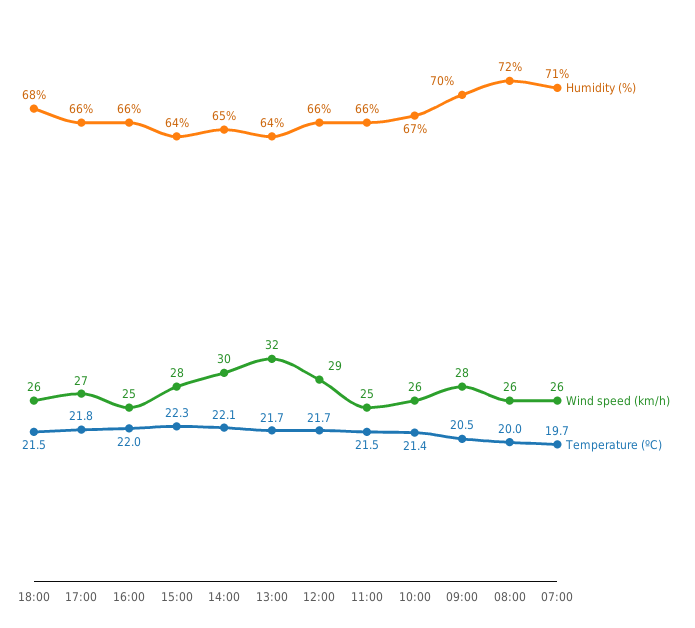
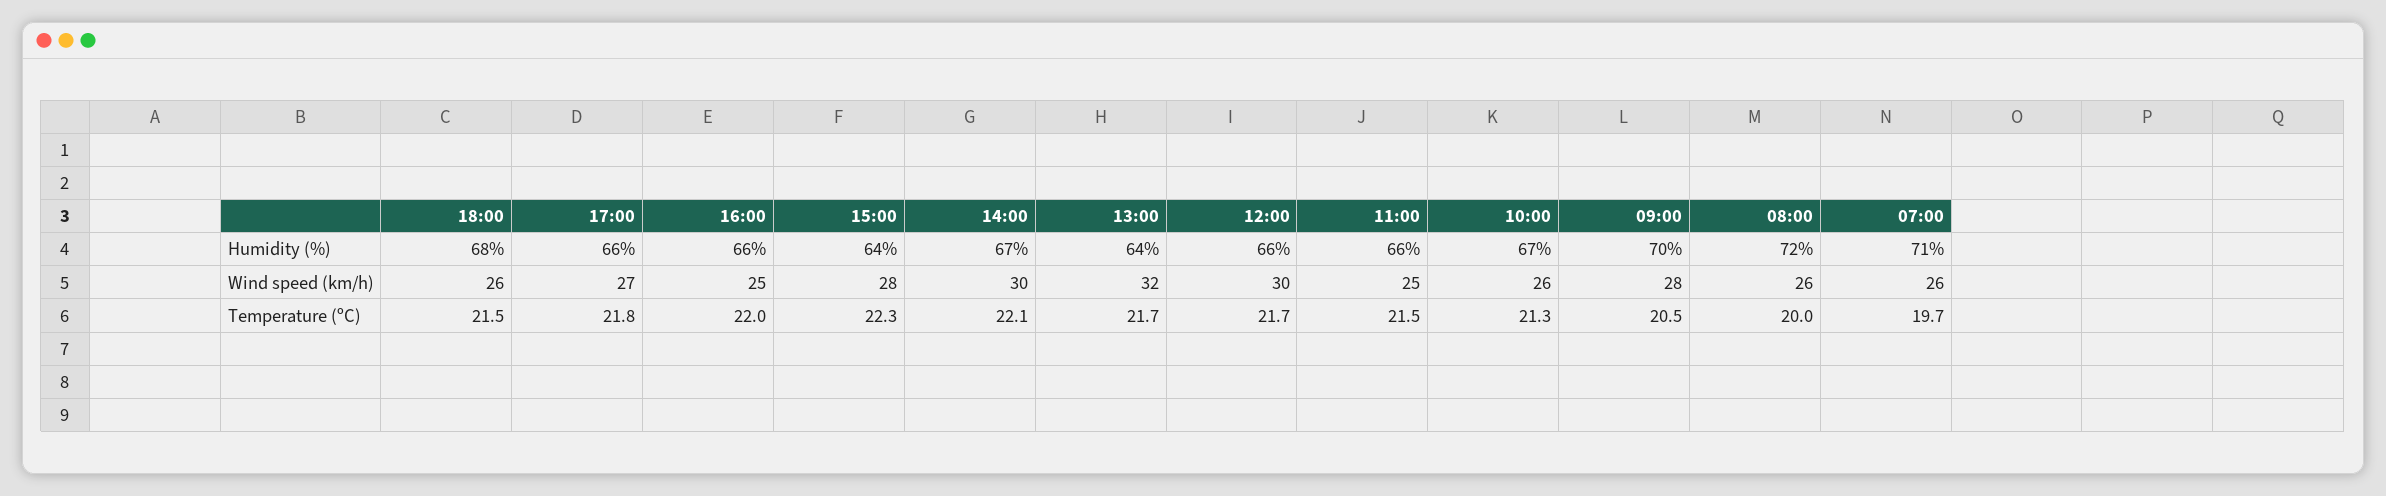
Humidity (%), 14:00: 65 -> 67
Wind speed (km/h), 12:00: 29 -> 30
Temperature (ºC), 10:00: 21.4 -> 21.3

